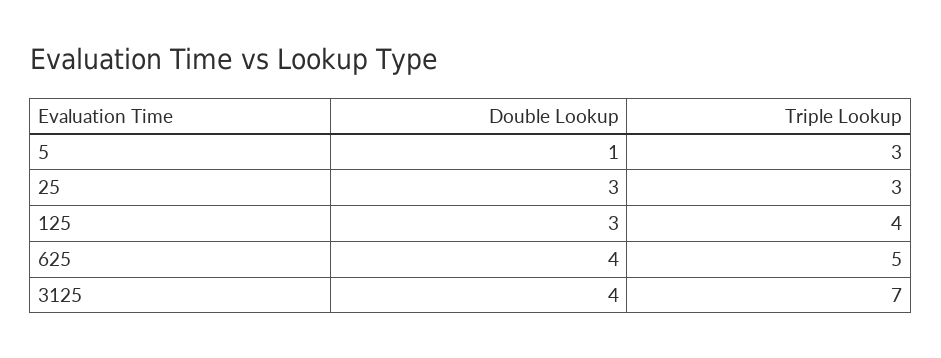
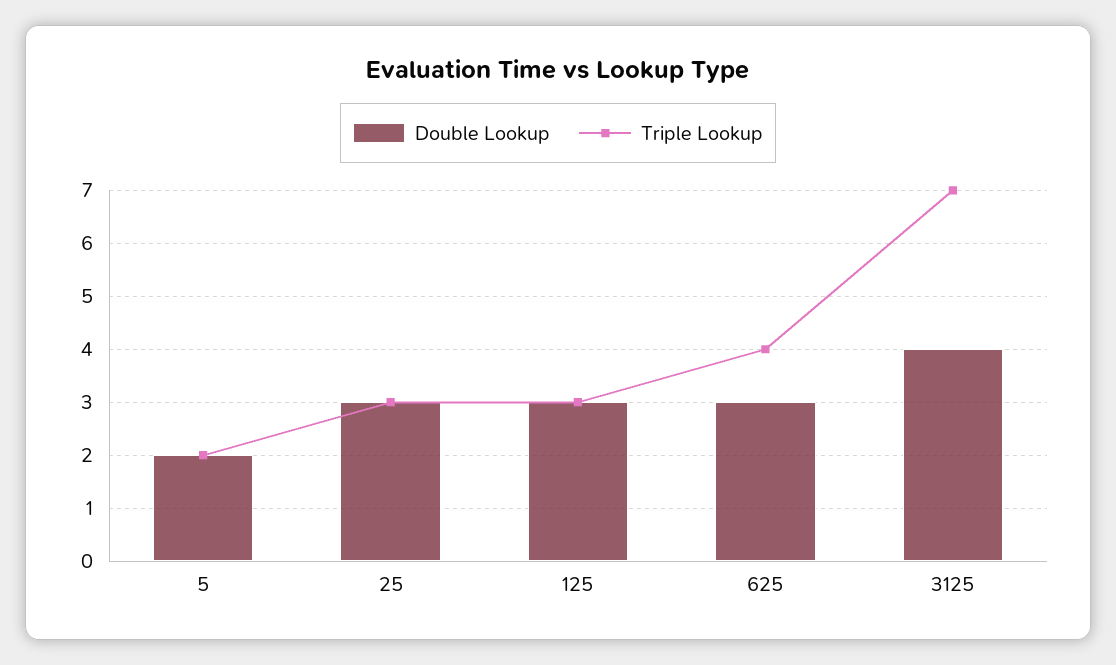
Double Lookup, 5: 1 -> 2
Triple Lookup, 5: 3 -> 2
Triple Lookup, 125: 4 -> 3
Double Lookup, 625: 4 -> 3
Triple Lookup, 625: 5 -> 4

